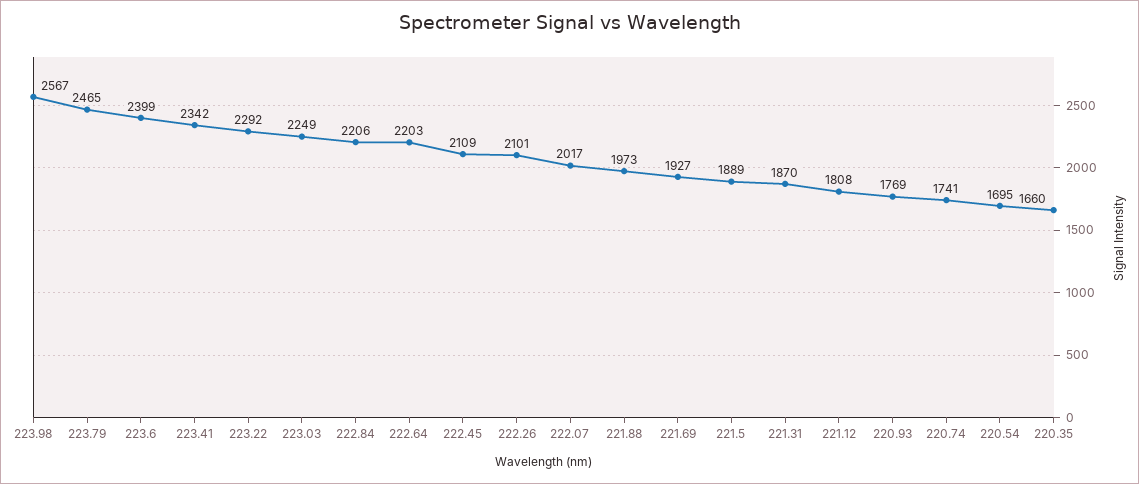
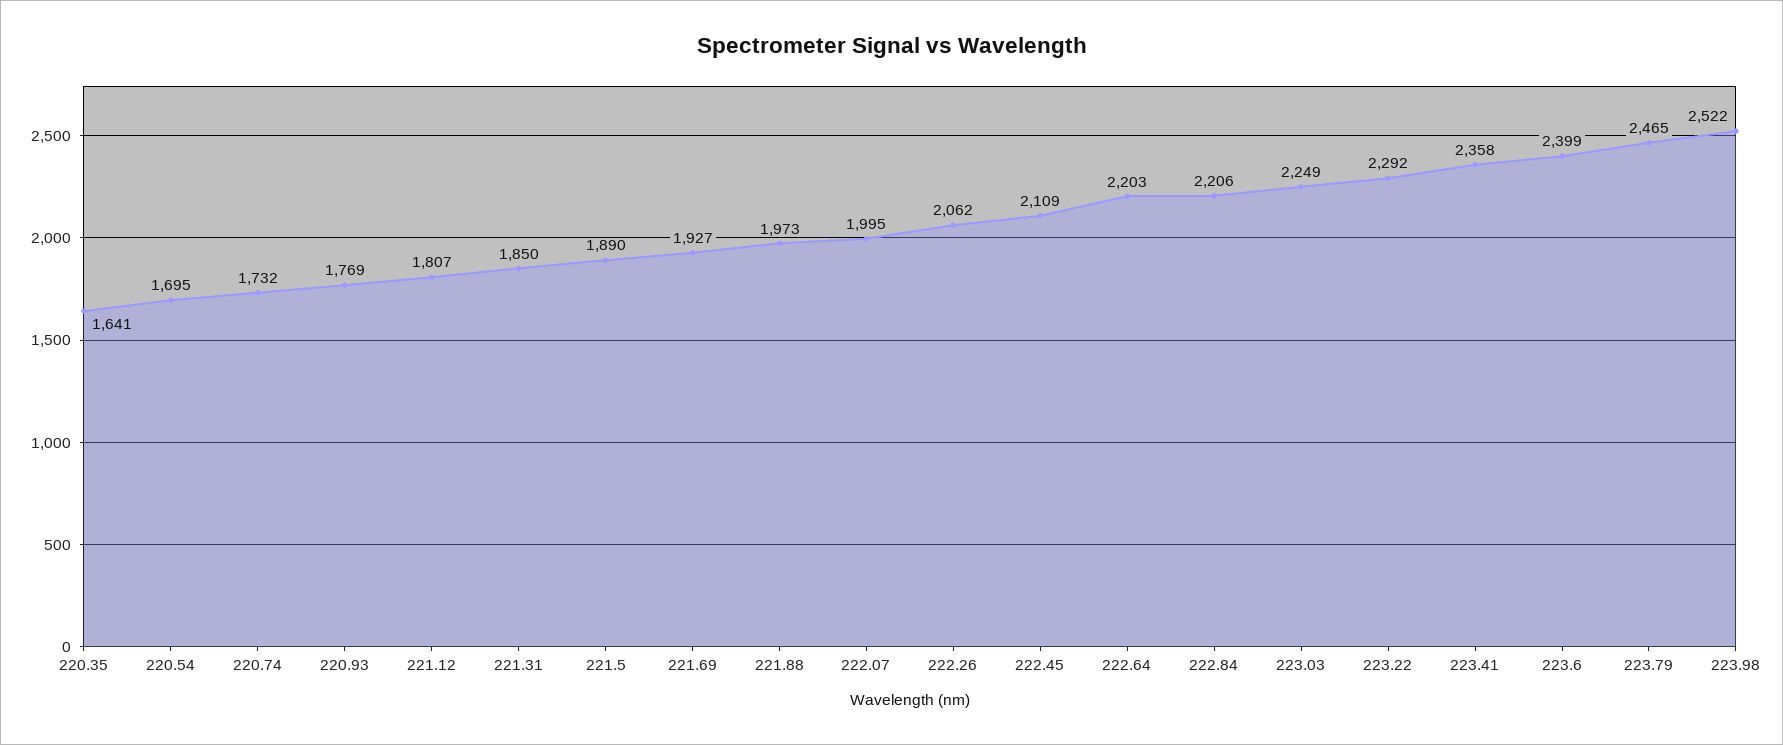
223.98: 2567 -> 2522
223.41: 2342 -> 2358
222.26: 2101 -> 2062
222.07: 2017 -> 1995
221.5: 1889 -> 1890
221.31: 1870 -> 1850
221.12: 1808 -> 1807
220.74: 1741 -> 1732
220.35: 1660 -> 1641

